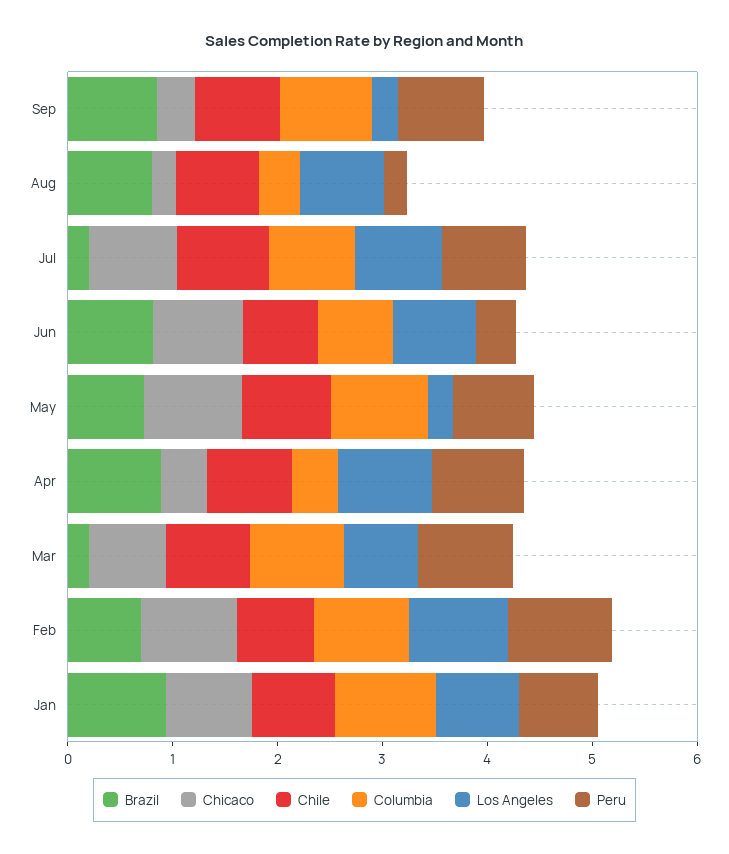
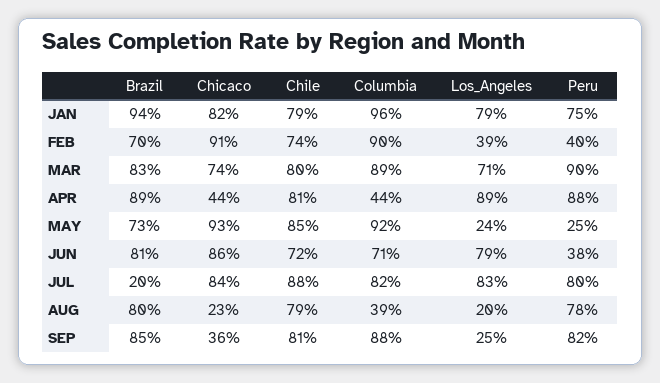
Los Angeles, Aug: 0.8 -> 0.2
Peru, Aug: 0.2 -> 0.78
Peru, May: 0.8 -> 0.25
Brazil, Mar: 0.2 -> 0.83
Los Angeles, Feb: 1 -> 0.39
Peru, Feb: 1 -> 0.4

